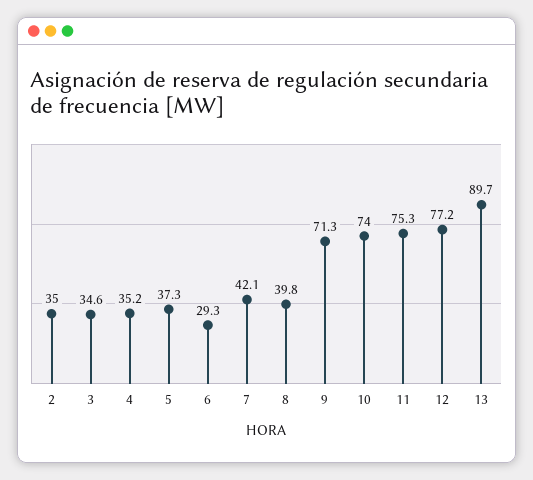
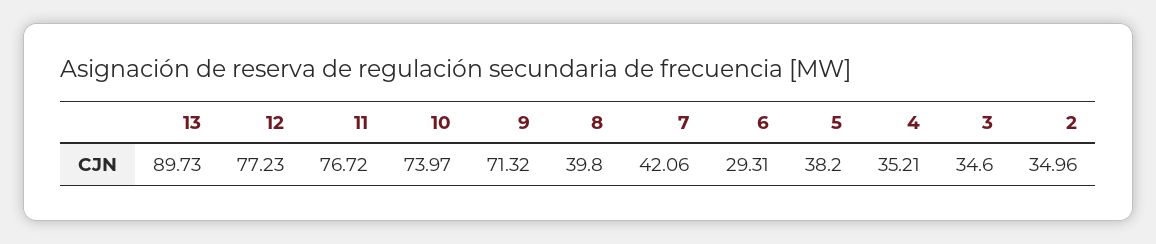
5: 37.3 -> 38.2
11: 75.3 -> 76.72

